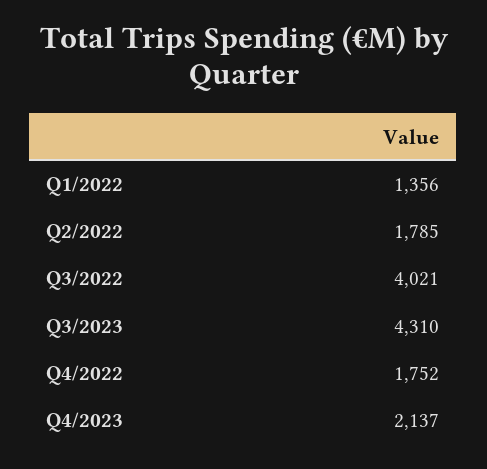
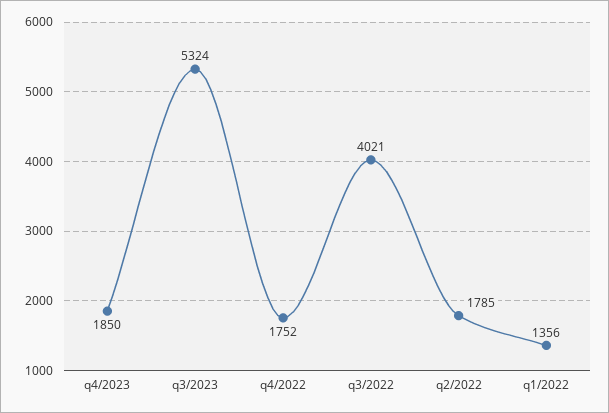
Q3/2023: 4310 -> 5324
Q4/2023: 2137 -> 1850

